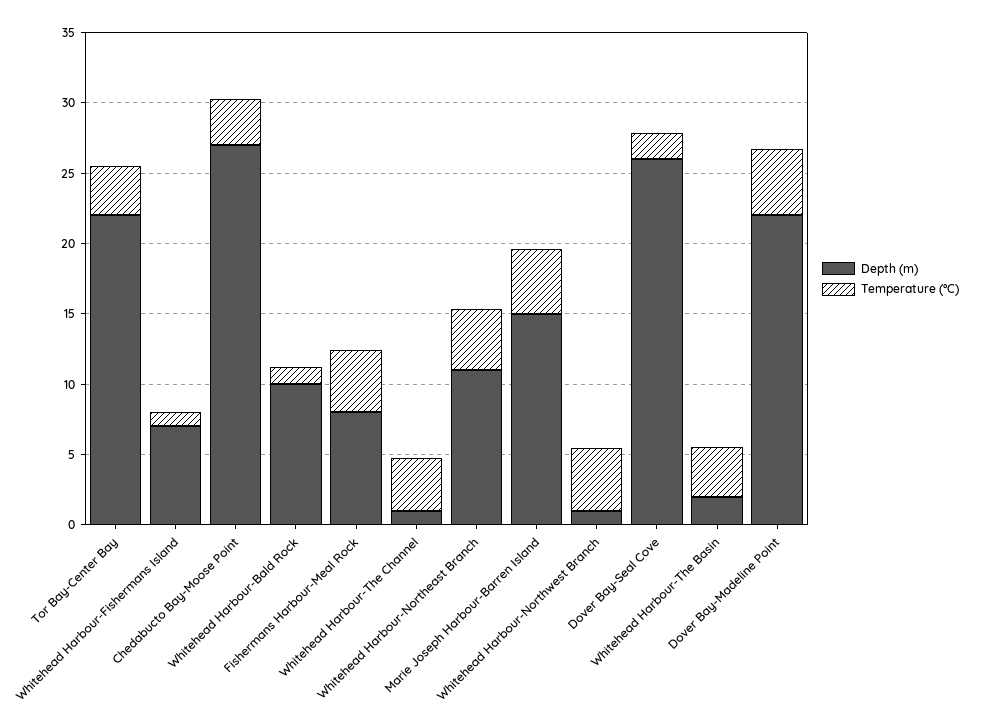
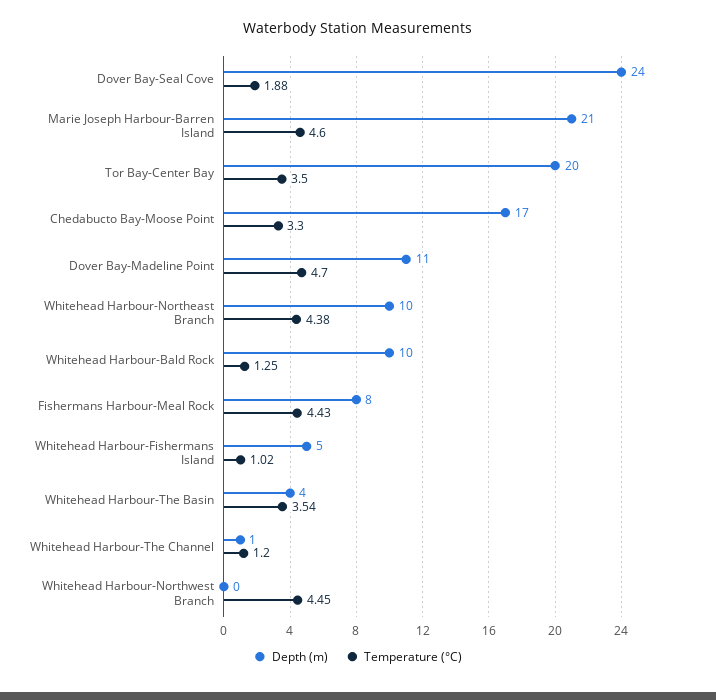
Depth (m), Tor Bay-Center Bay: 22 -> 20
Depth (m), Whitehead Harbour-Fishermans Island: 7 -> 5
Depth (m), Chedabucto Bay-Moose Point: 27 -> 17
Temperature (°C), Whitehead Harbour-The Channel: 4 -> 1.2
Depth (m), Whitehead Harbour-Northeast Branch: 11 -> 10
Depth (m), Marie Joseph Harbour-Barren Island: 15 -> 21
Depth (m), Whitehead Harbour-Northwest Branch: 1 -> 0
Depth (m), Dover Bay-Seal Cove: 26 -> 24
Depth (m), Whitehead Harbour-The Basin: 2 -> 4
Depth (m), Dover Bay-Madeline Point: 22 -> 11

